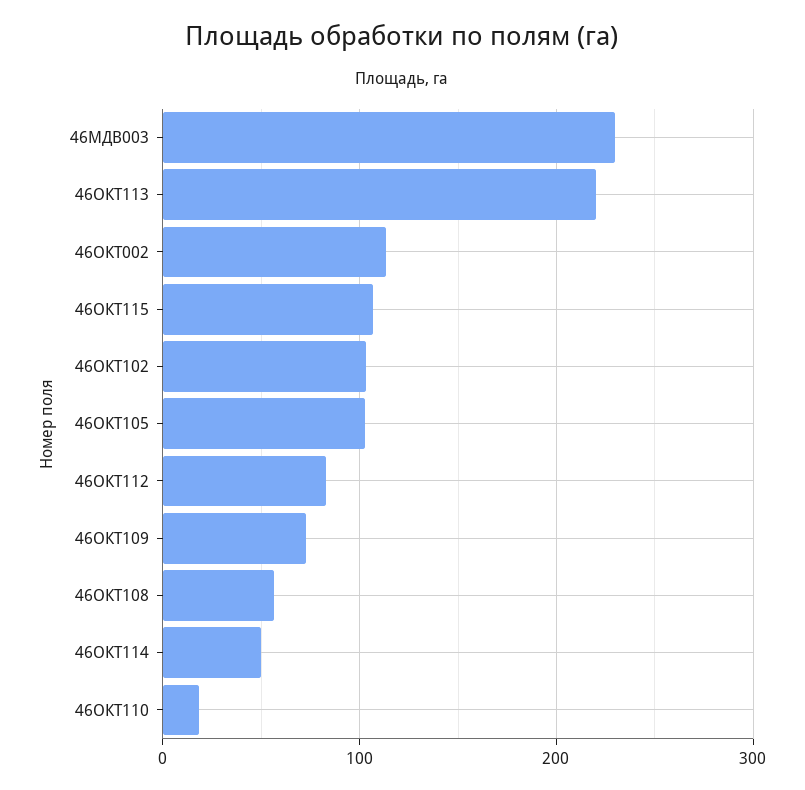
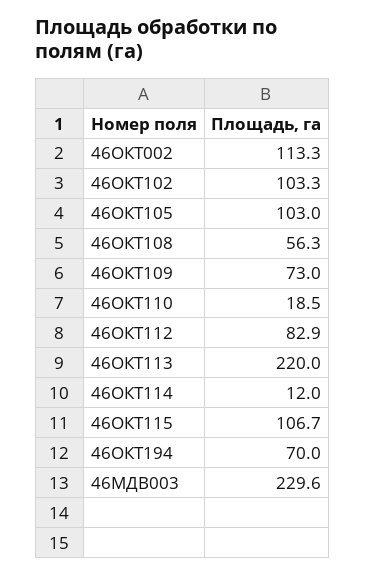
46ОКТ114: 50 -> 12
46ОКТ194: none -> 70

